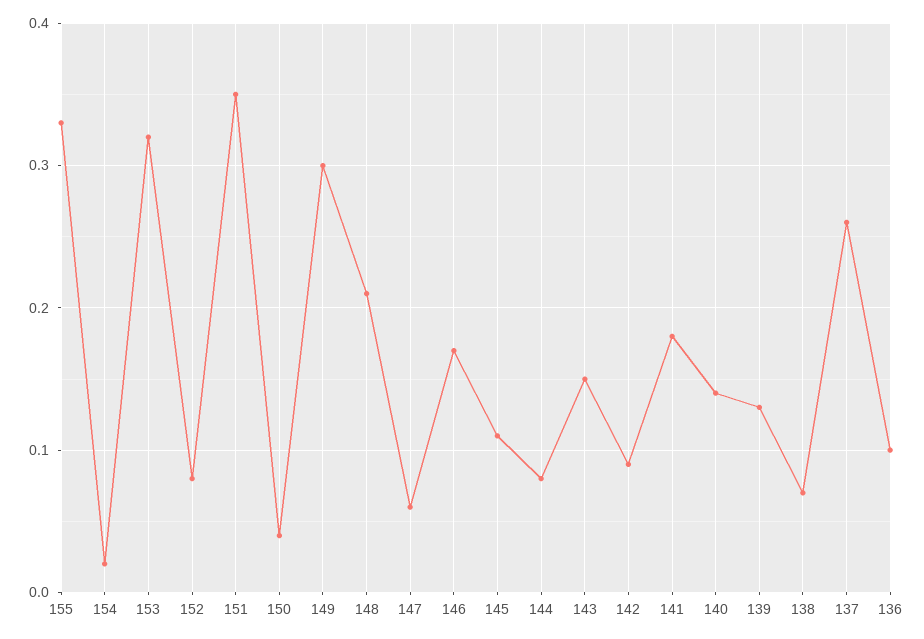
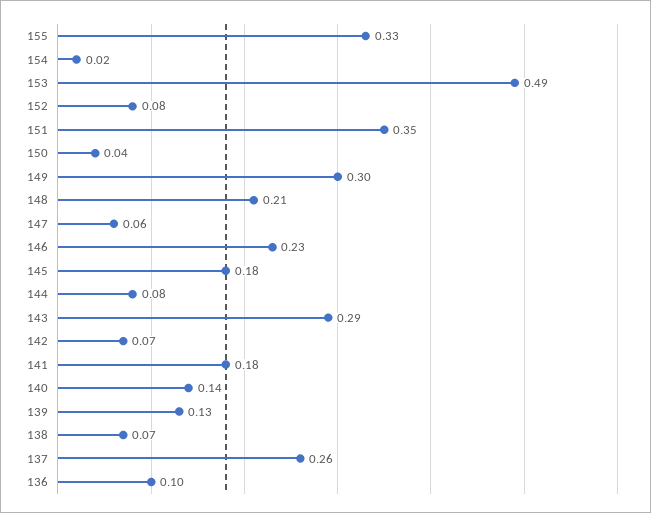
153: 0.32 -> 0.49
146: 0.17 -> 0.23
145: 0.11 -> 0.18
143: 0.15 -> 0.29
142: 0.09 -> 0.07

